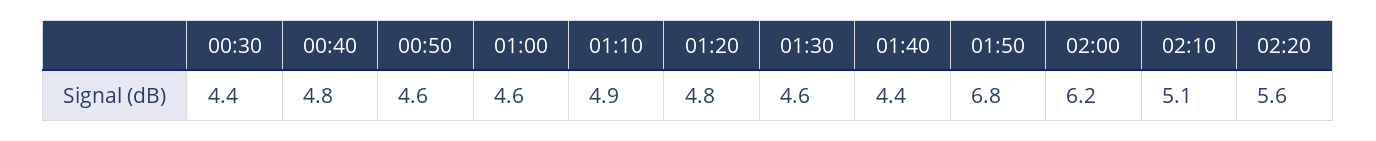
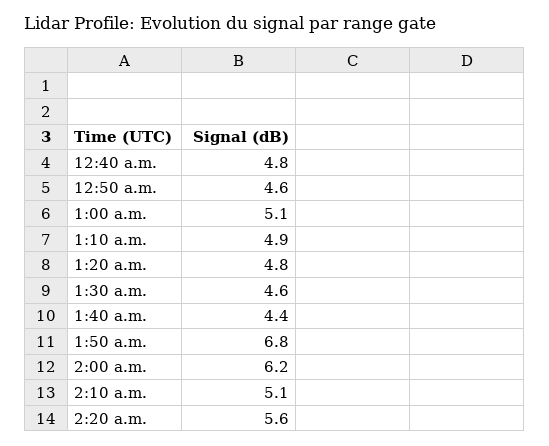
00:30: 4.4 -> none
01:00: 4.6 -> 5.1

